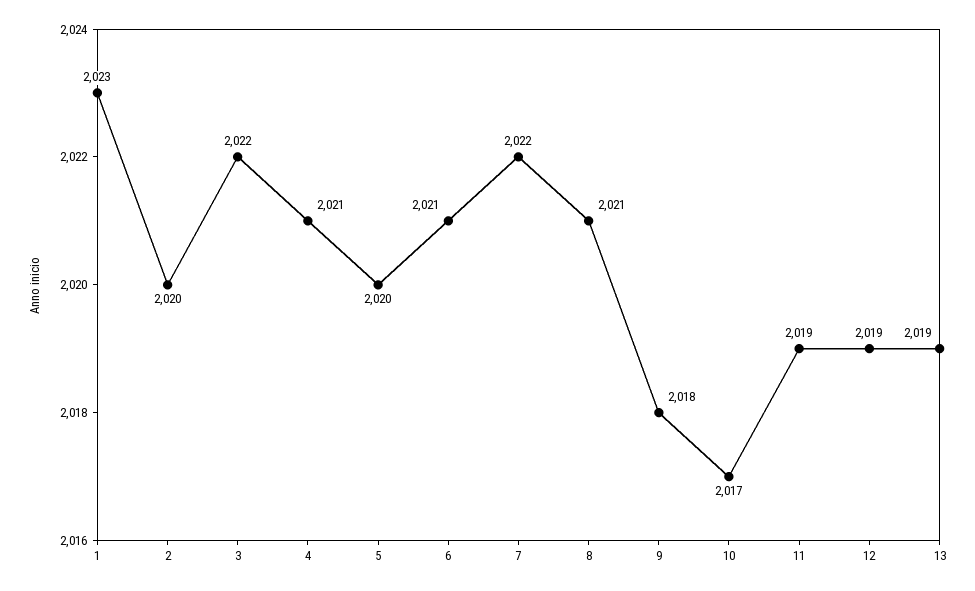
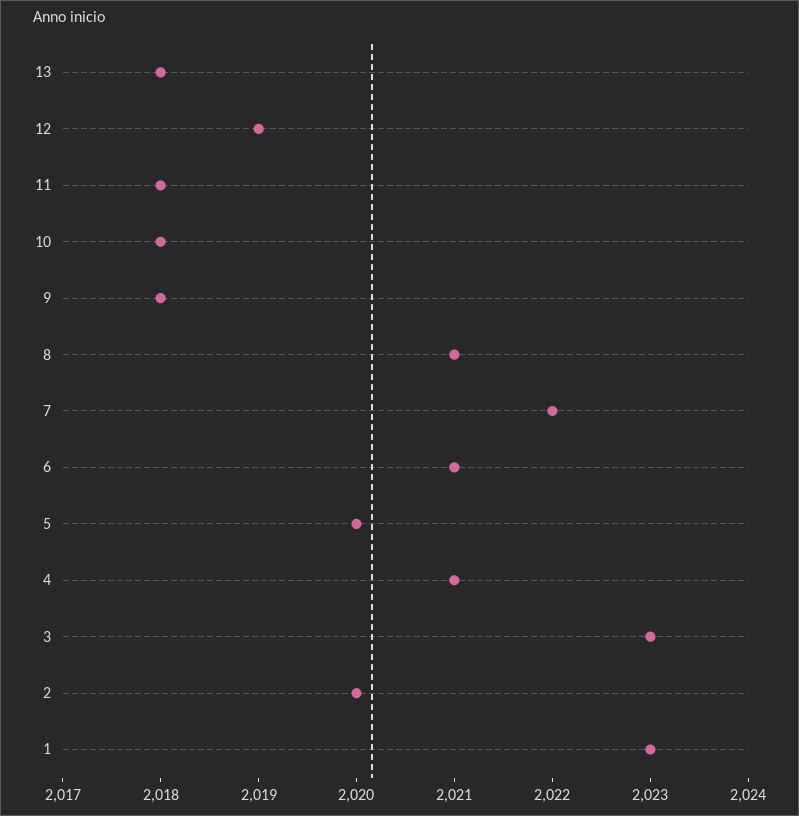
3: 2022 -> 2023
10: 2017 -> 2018
11: 2019 -> 2018
13: 2019 -> 2018

